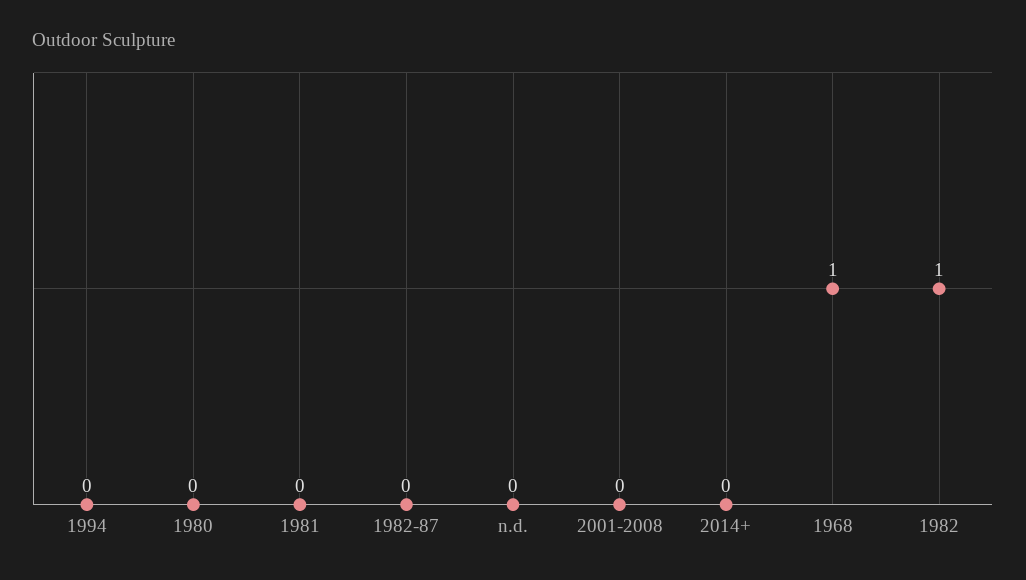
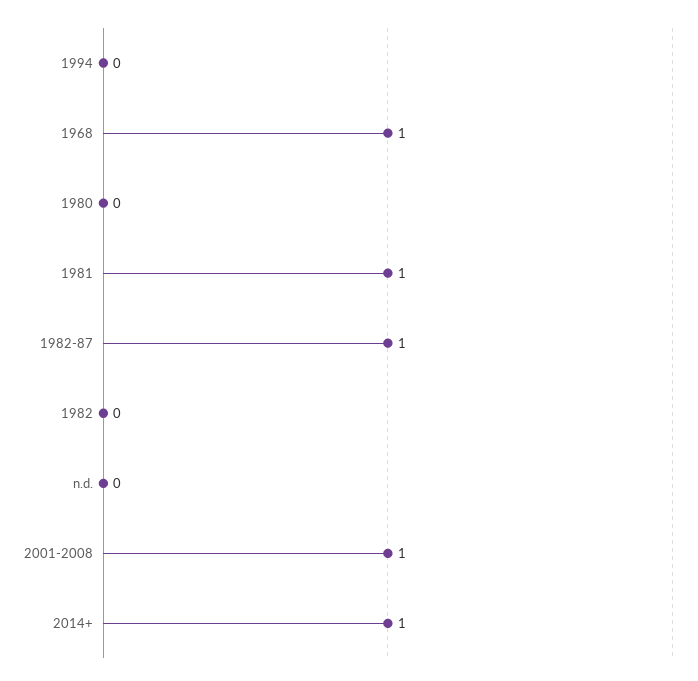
1981: 0 -> 1
1982-87: 0 -> 1
2001-2008: 0 -> 1
2014+: 0 -> 1
1982: 1 -> 0

